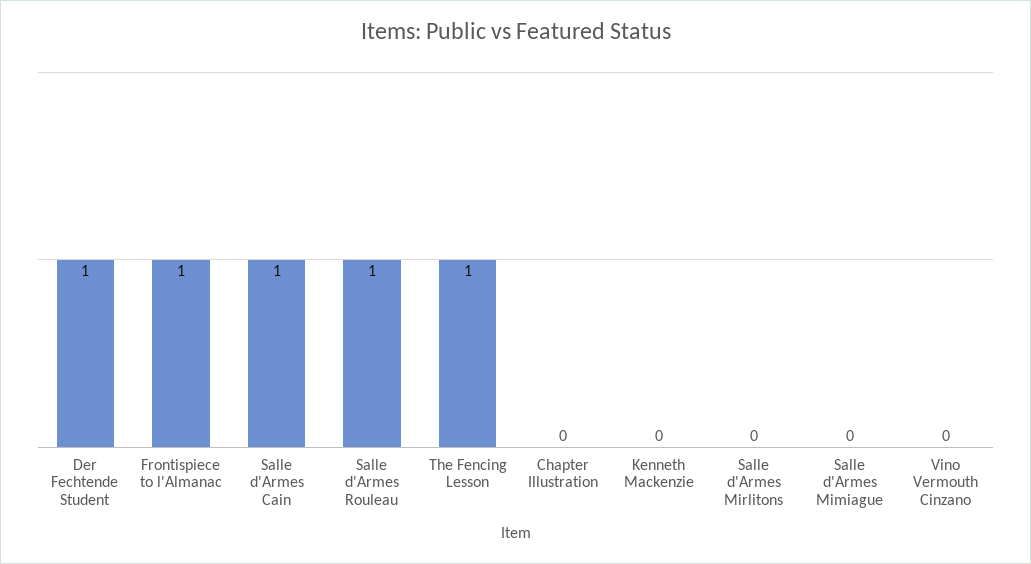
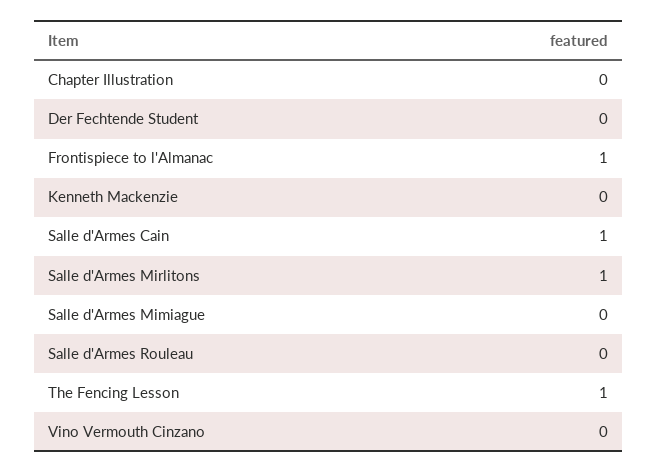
Der Fechtende Student: 1 -> 0
Salle d'Armes Rouleau: 1 -> 0
Salle d'Armes Mirlitons: 0 -> 1

